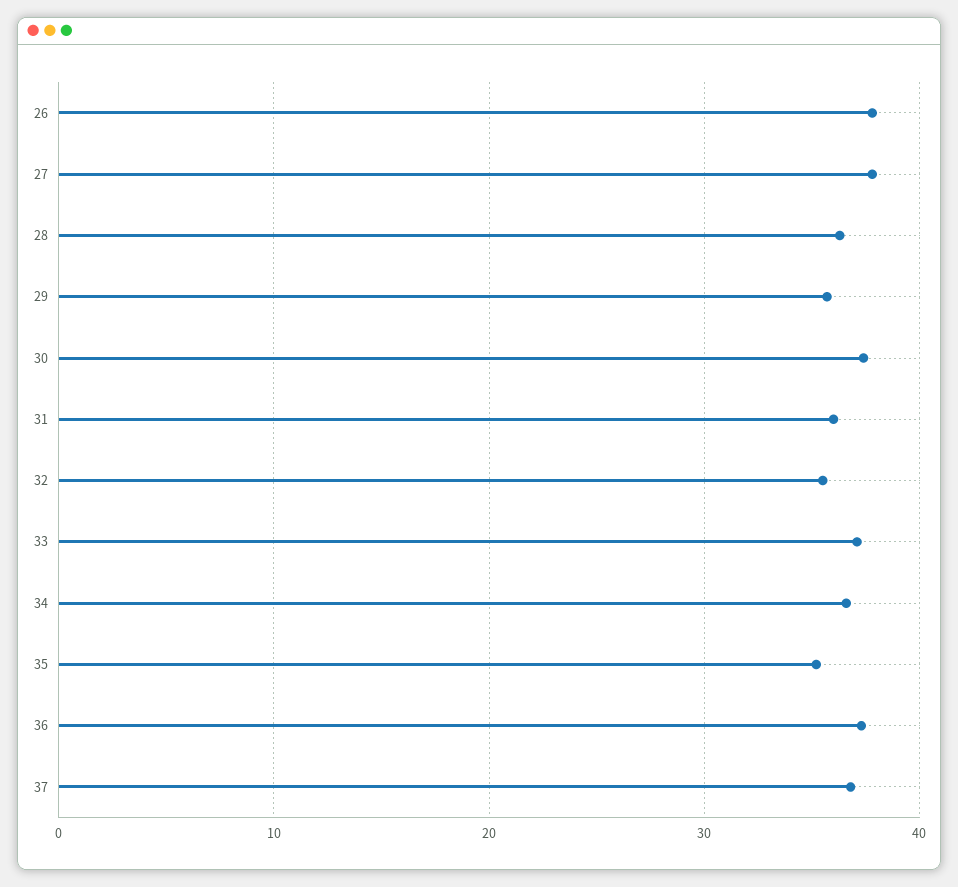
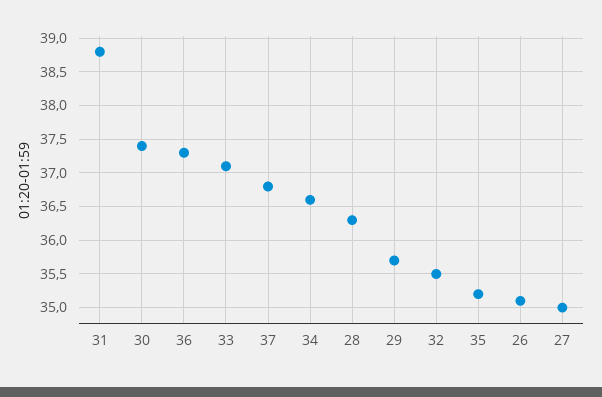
26: 38 -> 35.1
27: 38 -> 35
31: 36 -> 38.8

